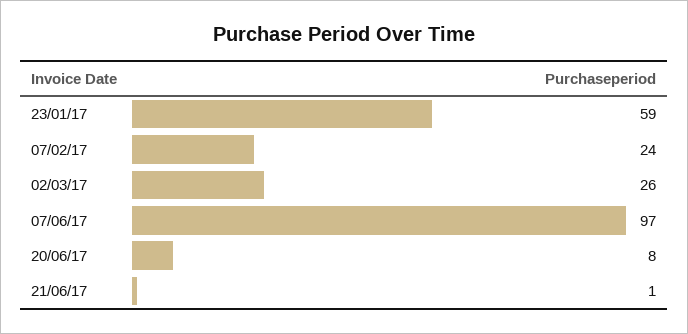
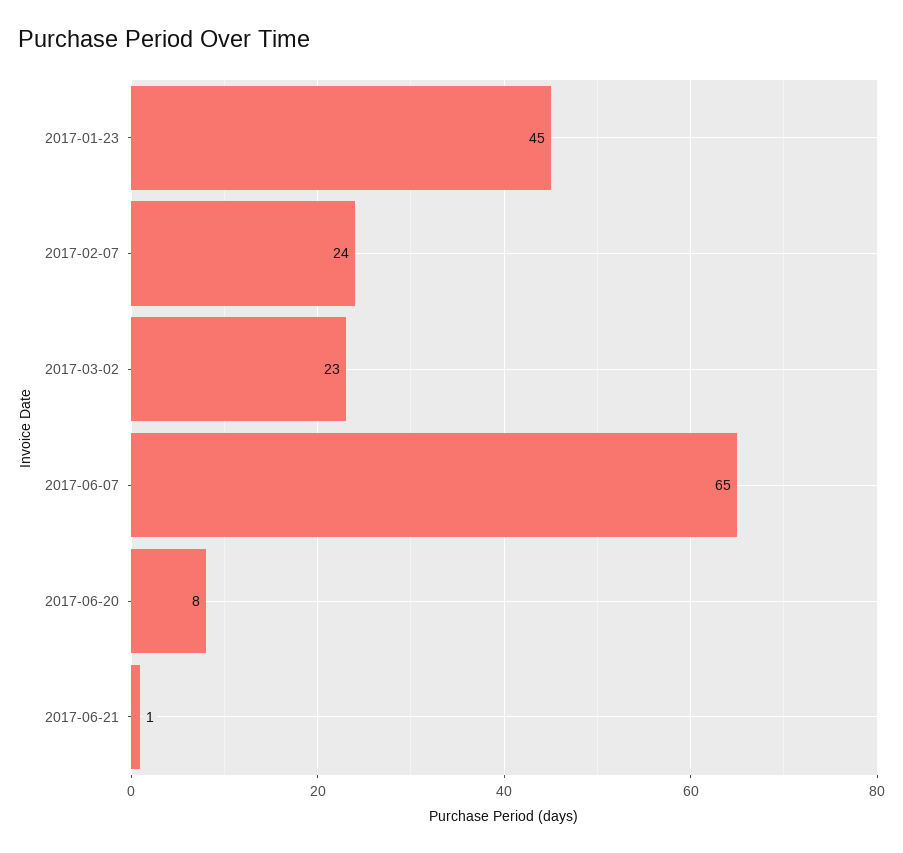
23/01/17: 59 -> 45
02/03/17: 26 -> 23
07/06/17: 97 -> 65

